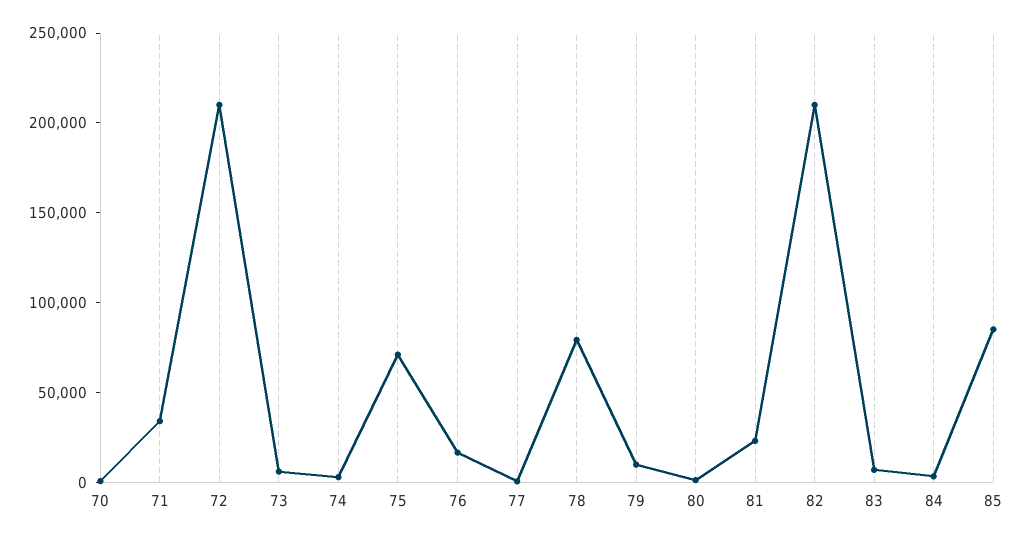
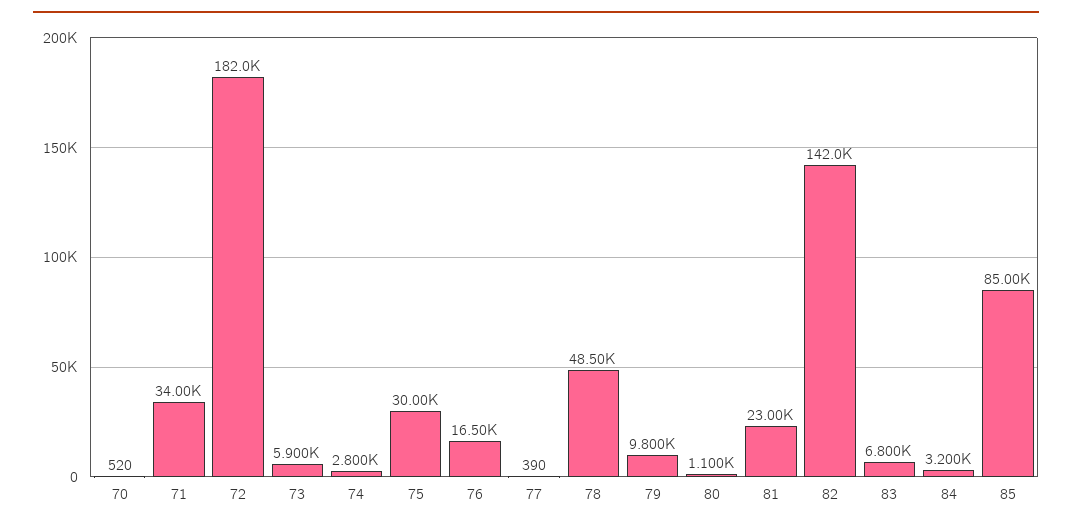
72: 210000 -> 182000
75: 70000 -> 30000
78: 80000 -> 48500
82: 210000 -> 142000

